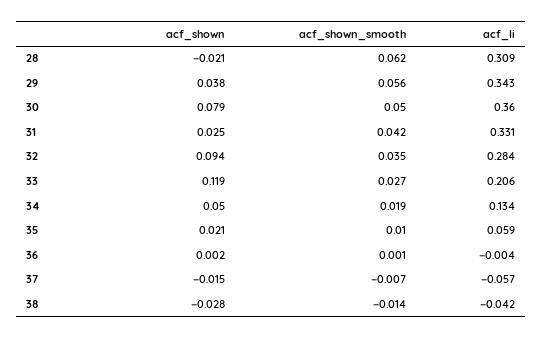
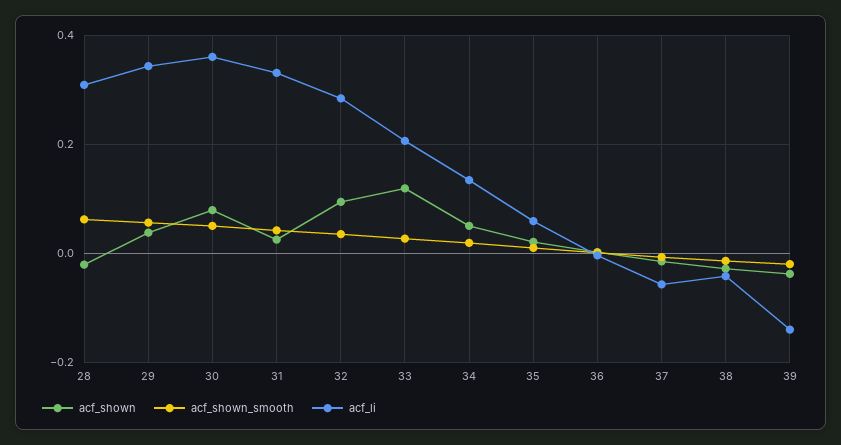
acf_shown, 39: none -> -0.04
acf_shown_smooth, 39: none -> -0.02
acf_li, 39: none -> -0.14

